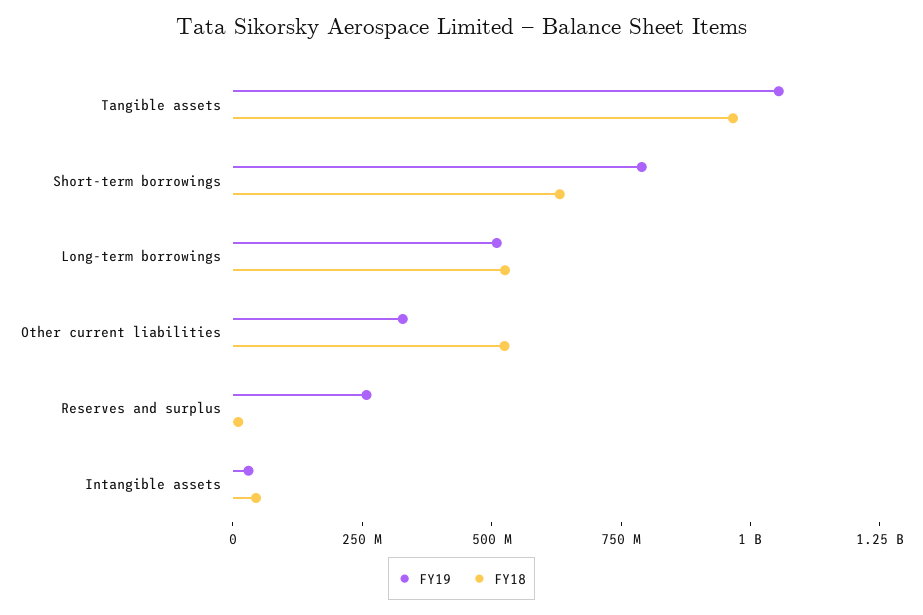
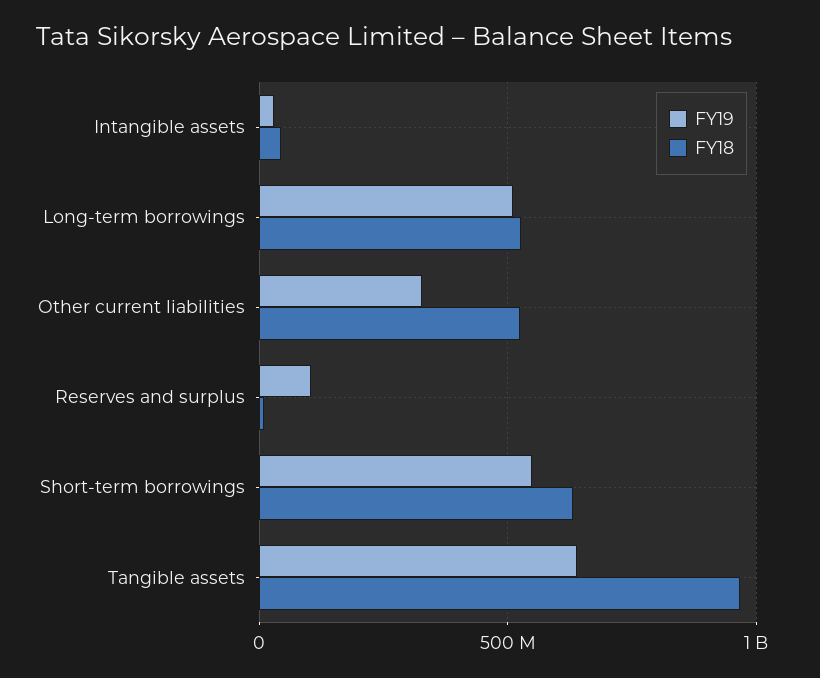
FY19, Tangible assets: 1050000000 -> 650000000
FY19, Short-term borrowings: 800000000 -> 550000000
FY19, Reserves and surplus: 250000000 -> 100000000

